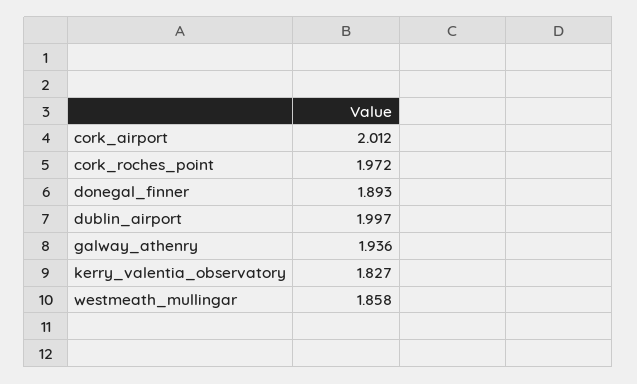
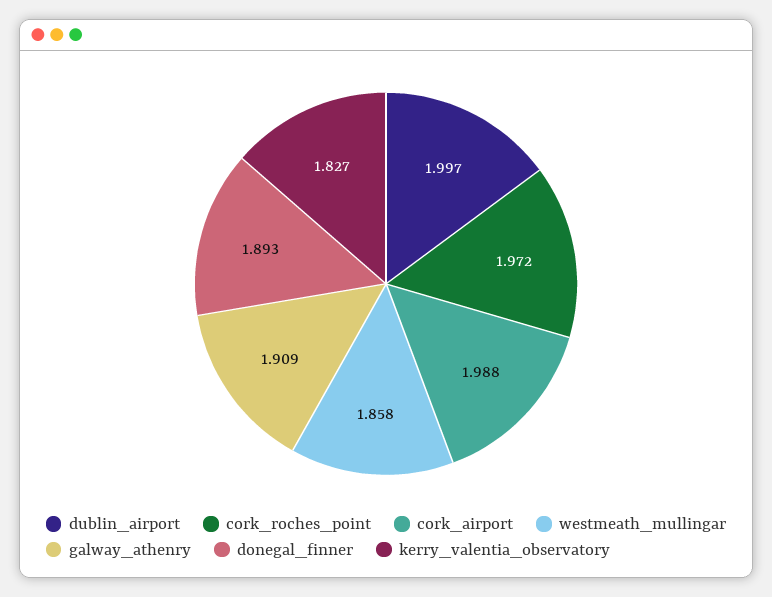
cork_airport: 2.012 -> 1.988
galway_athenry: 1.936 -> 1.909

